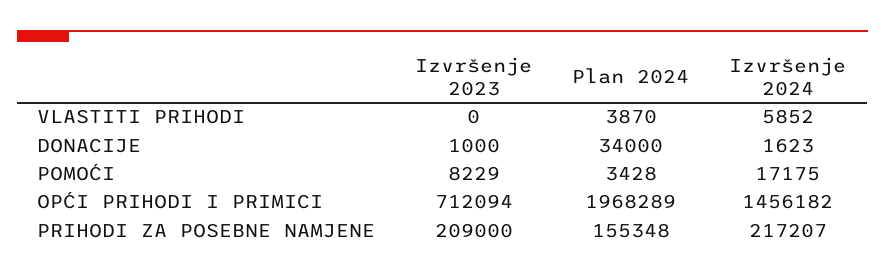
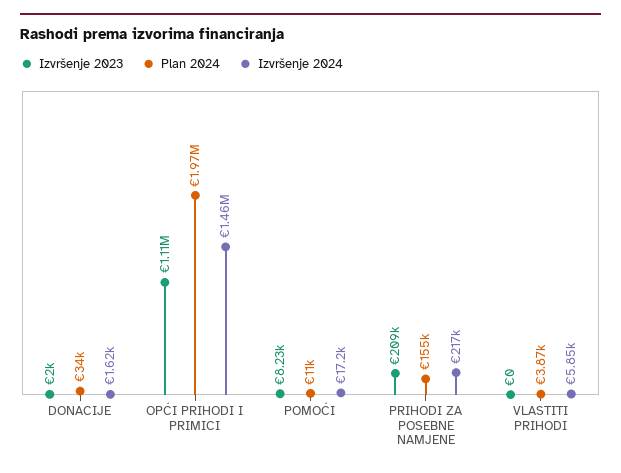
Izvršenje 2023, DONACIJE: 1000 -> 2000
Plan 2024, POMOĆI: 3428 -> 11000
Izvršenje 2023, OPĆI PRIHODI I PRIMICI: 712094 -> 1110000

